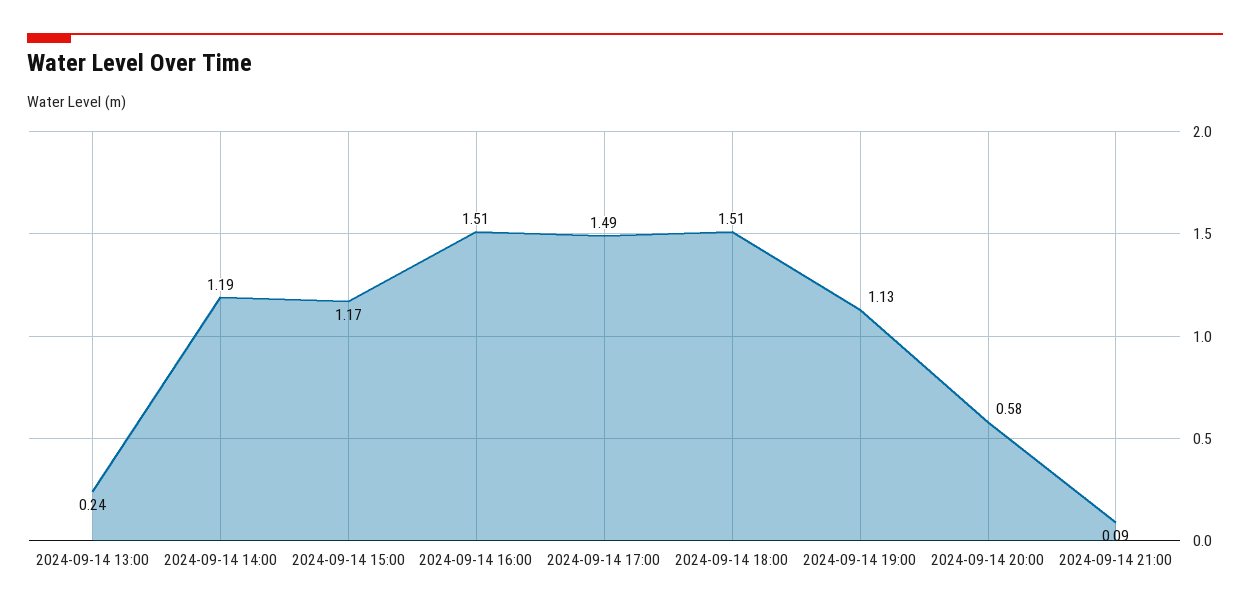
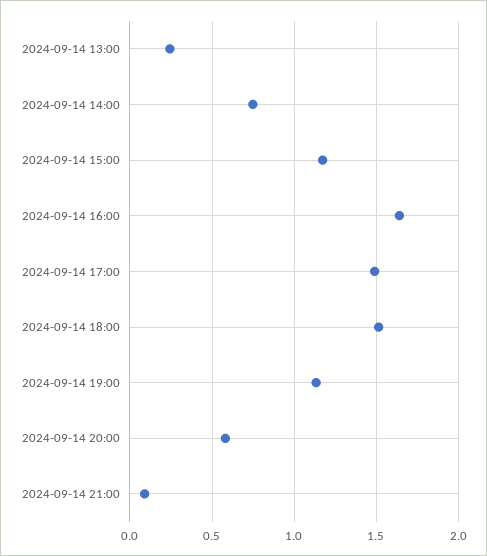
2024-09-14 14:00: 1.19 -> 0.75
2024-09-14 16:00: 1.51 -> 1.65

